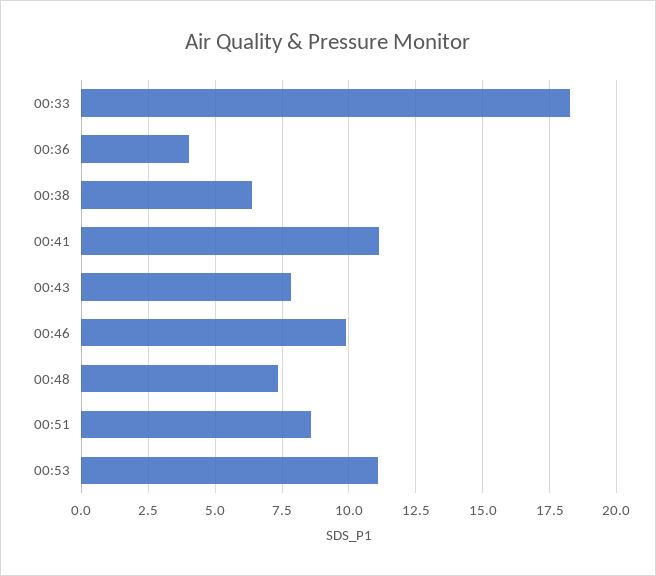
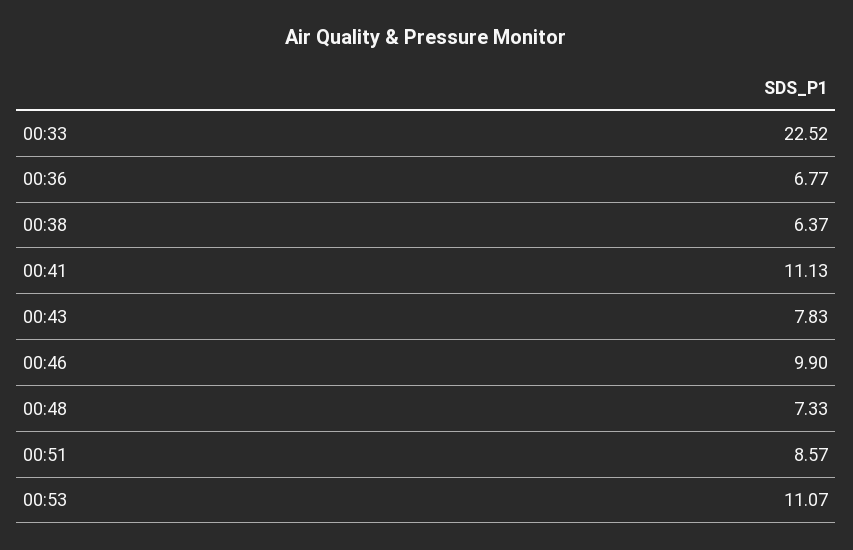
00:33: 18.25 -> 22.52
00:36: 4 -> 6.77

